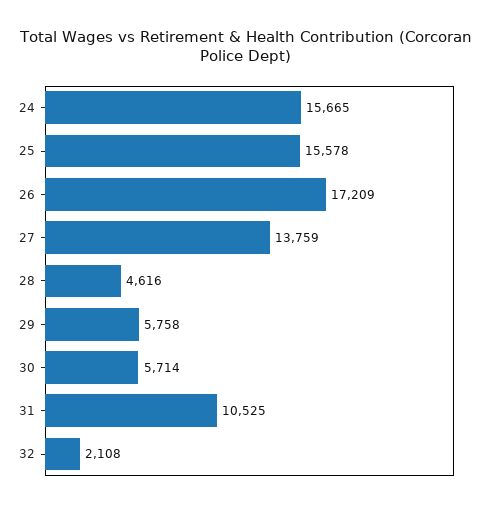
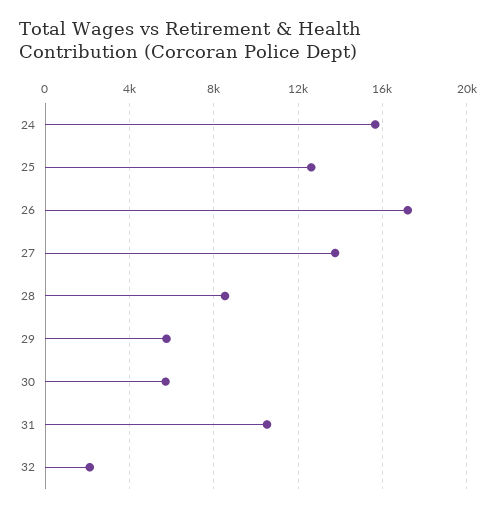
25: 15578 -> 12500
28: 4616 -> 8500

